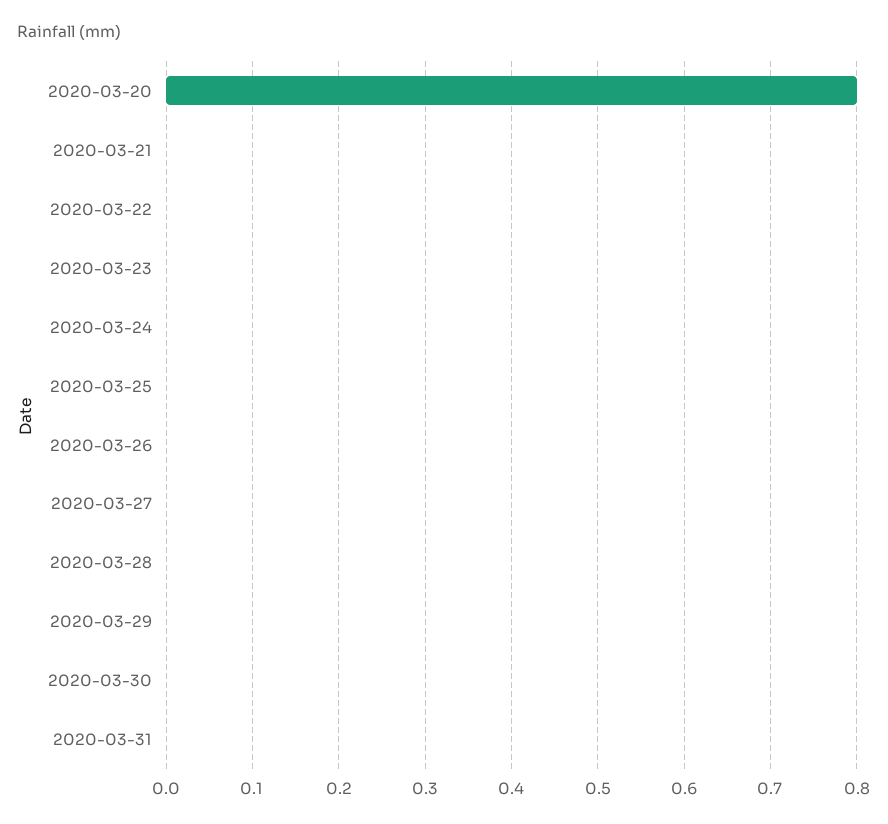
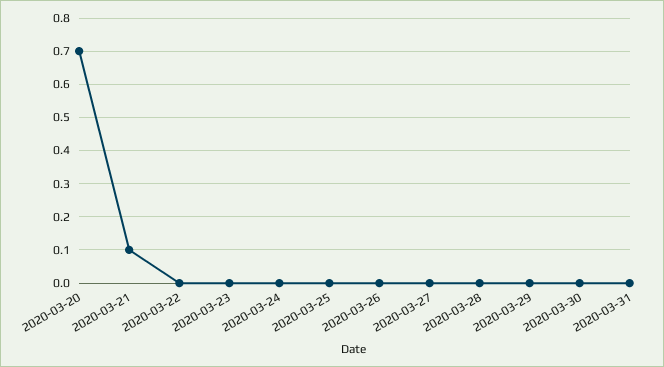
2020-03-20: 0.8 -> 0.7
2020-03-21: 0 -> 0.1

